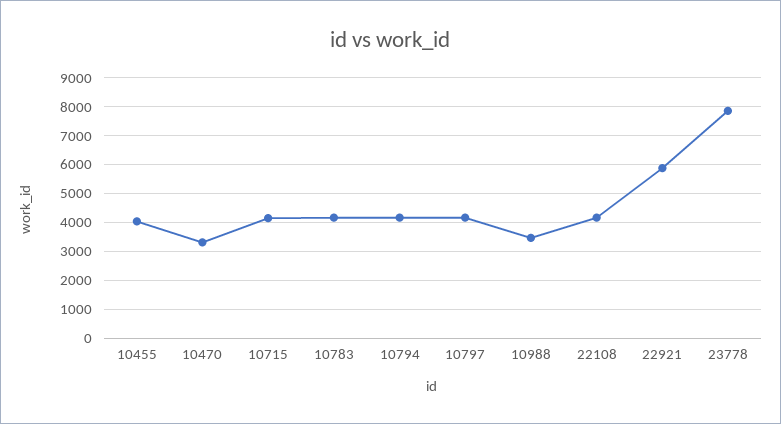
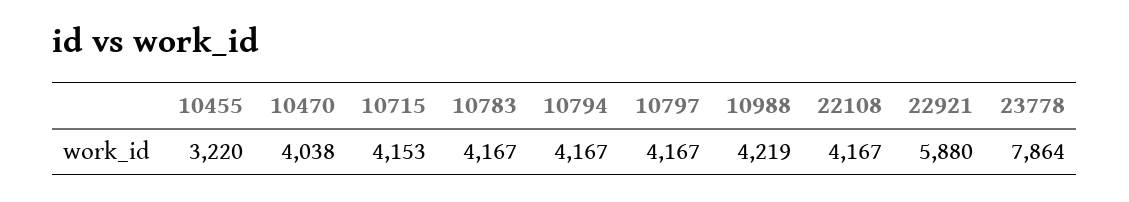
10455: 4000 -> 3220
10470: 3250 -> 4038
10988: 3500 -> 4219

